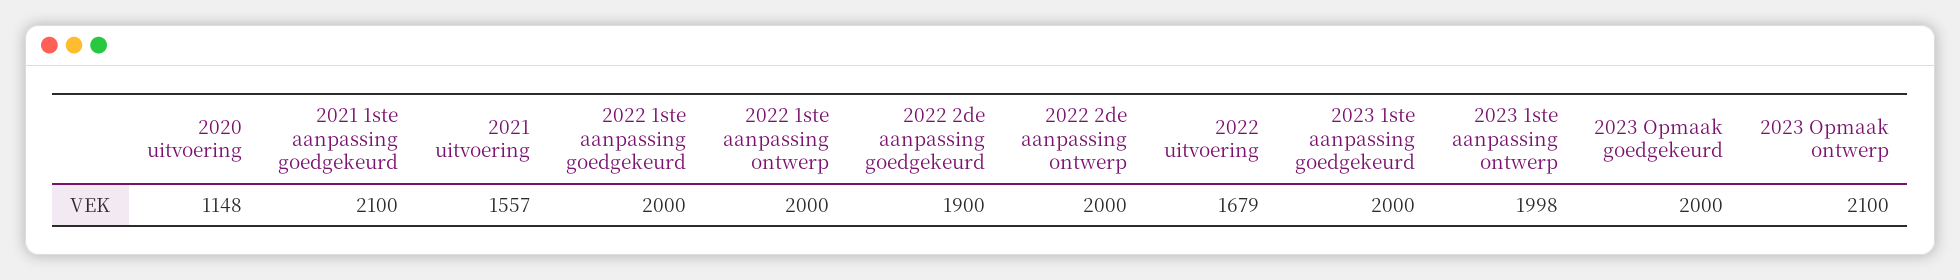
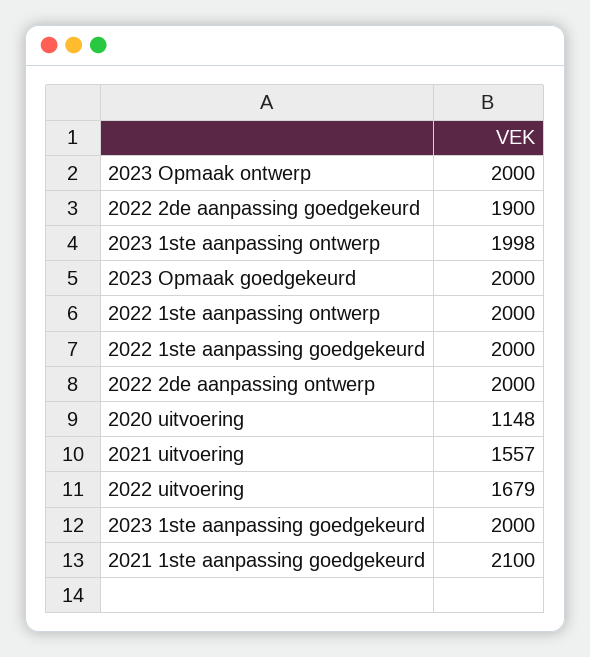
2023 Opmaak ontwerp: 2100 -> 2000

